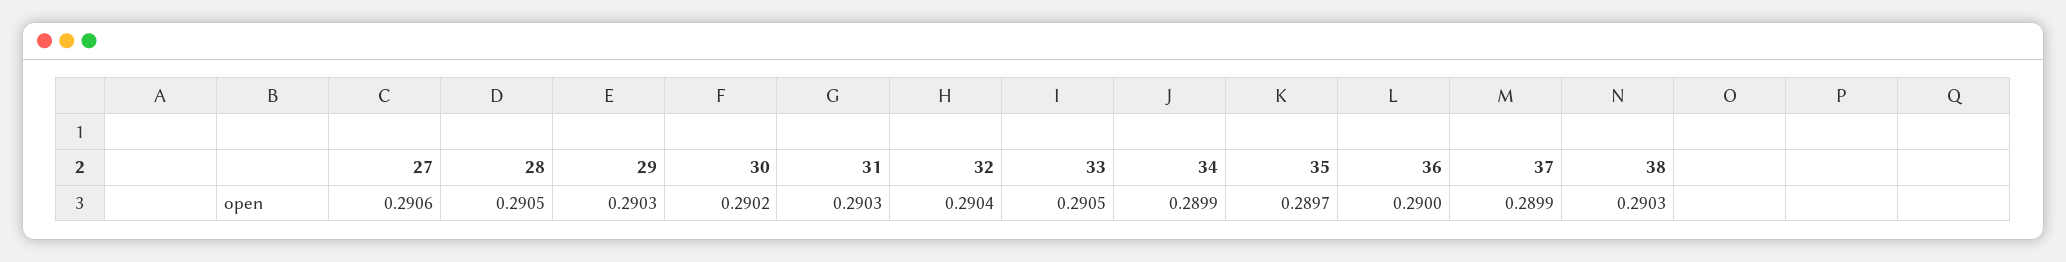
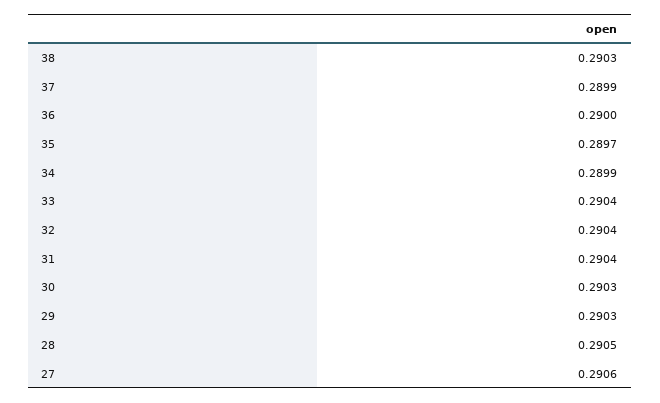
30: 0.2902 -> 0.2903
31: 0.2903 -> 0.2904
33: 0.2905 -> 0.2904

